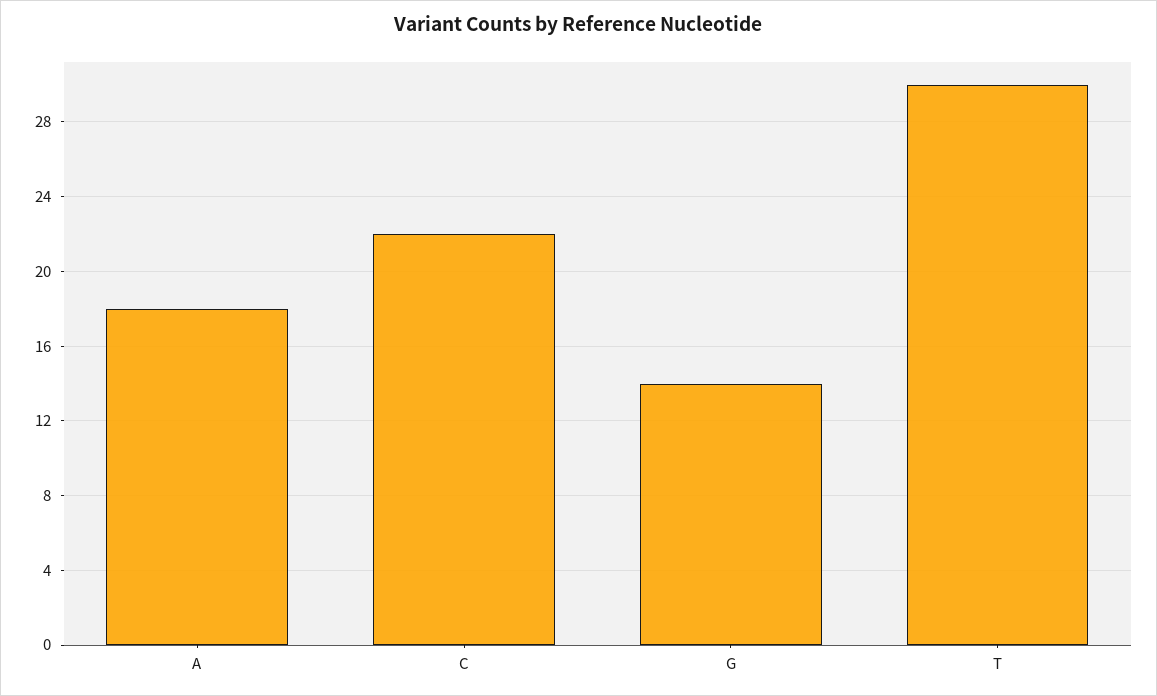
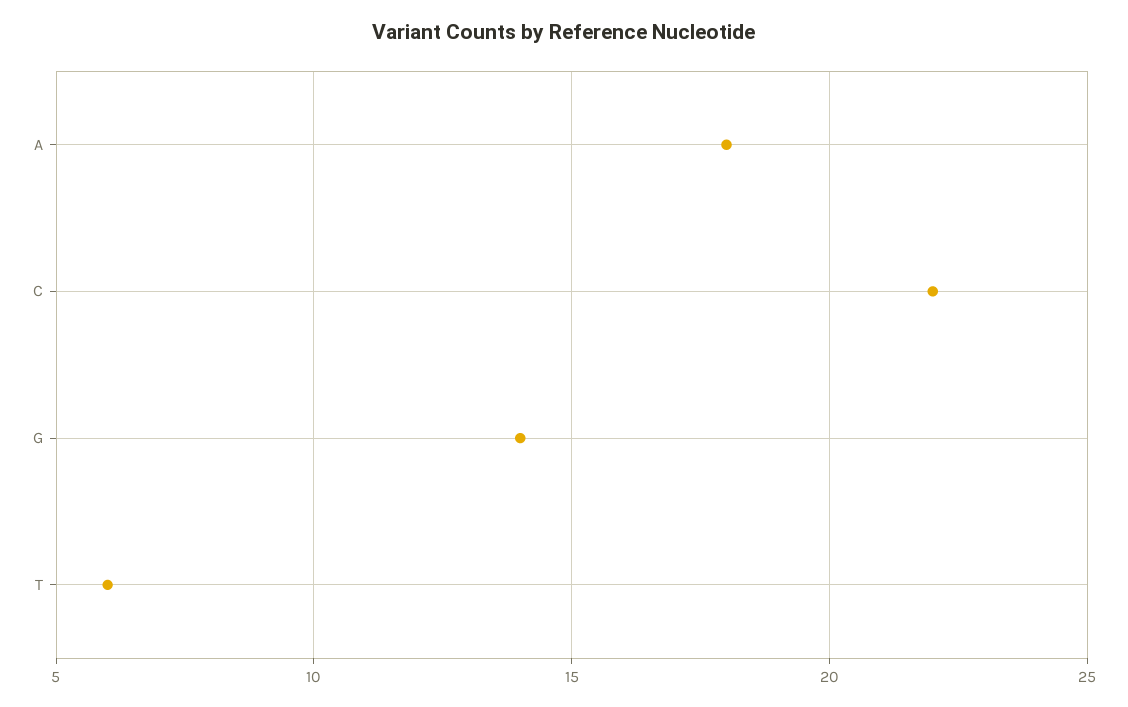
T: 30 -> 6

